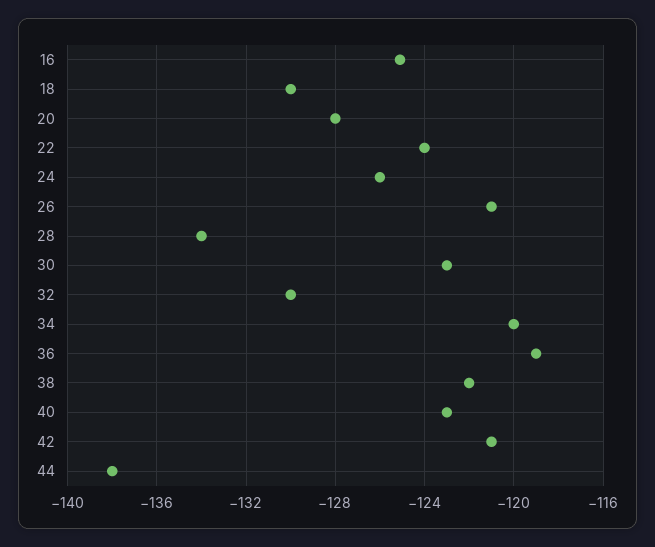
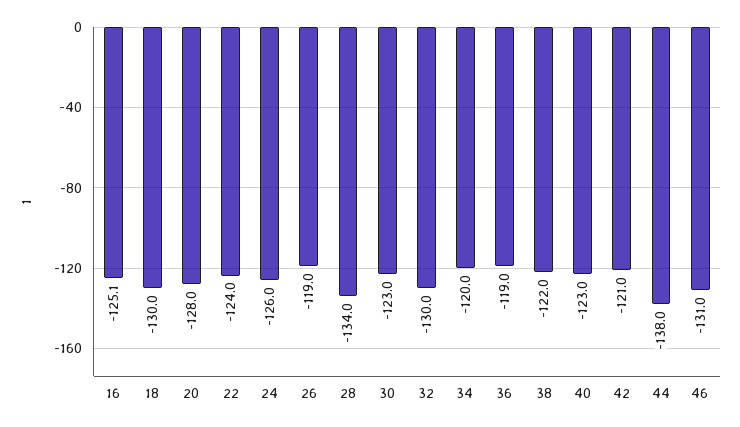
26: -121 -> -119
46: none -> -131

